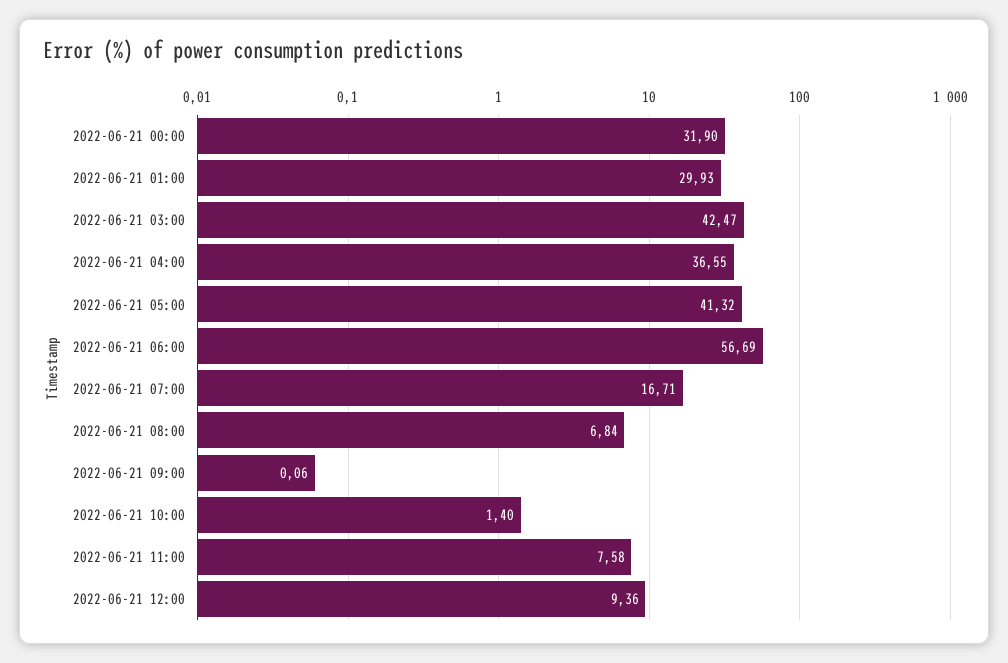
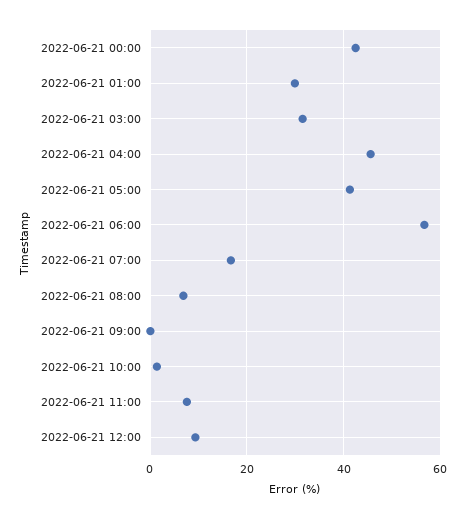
2022-06-21 00:00: 31.9 -> 42
2022-06-21 03:00: 42.47 -> 32
2022-06-21 04:00: 36.55 -> 46

